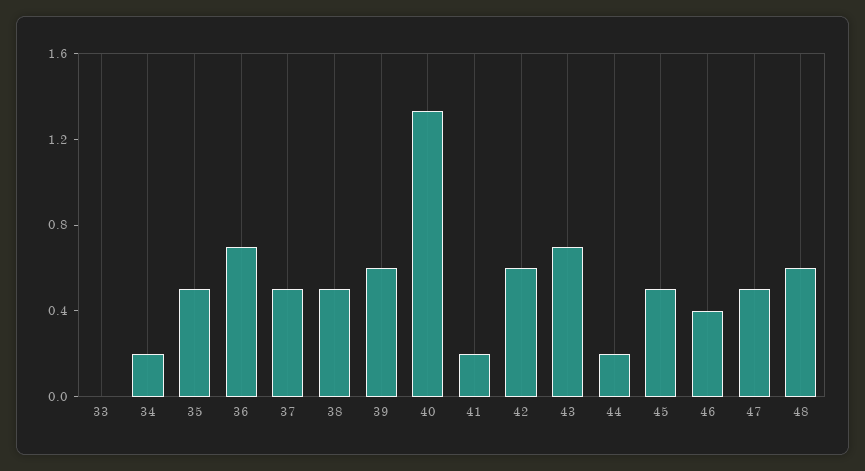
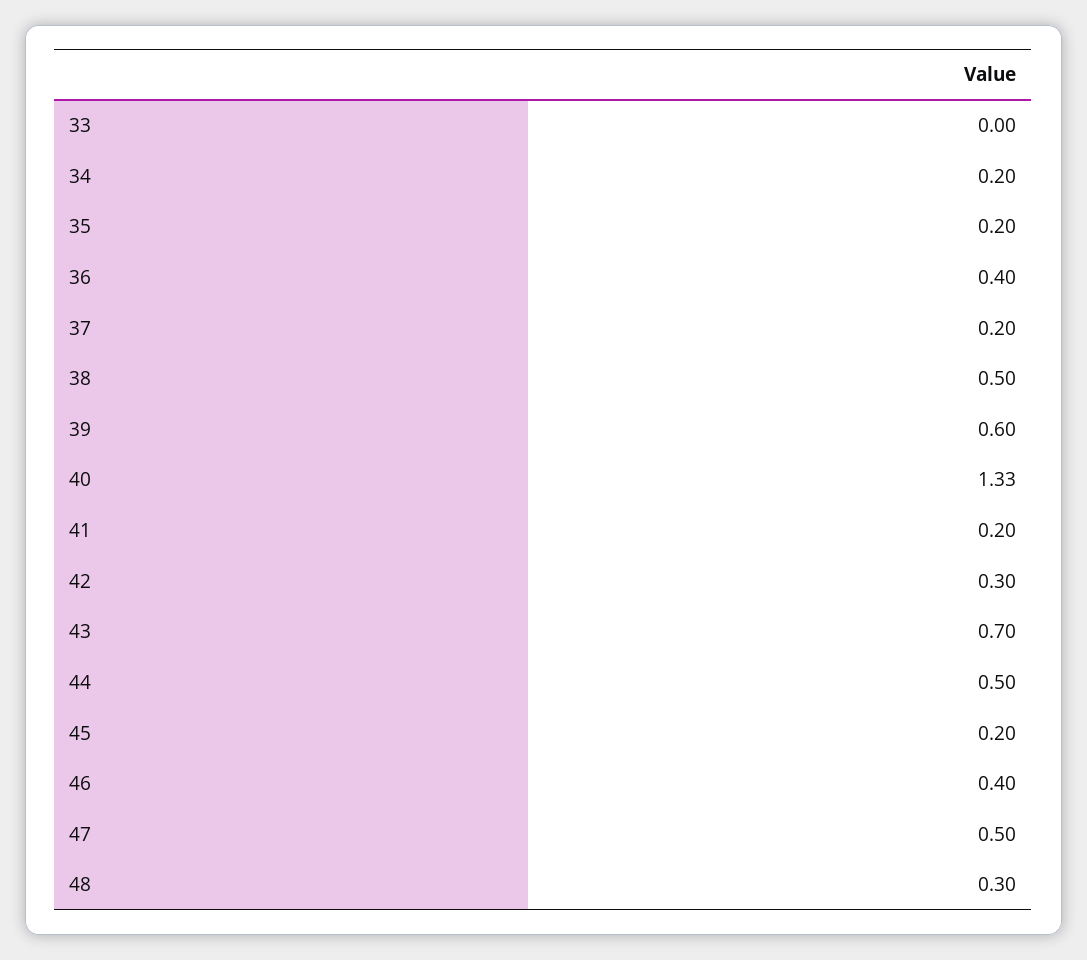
35: 0.5 -> 0.2
36: 0.7 -> 0.4
37: 0.5 -> 0.2
42: 0.6 -> 0.3
44: 0.2 -> 0.5
45: 0.5 -> 0.2
48: 0.6 -> 0.3

